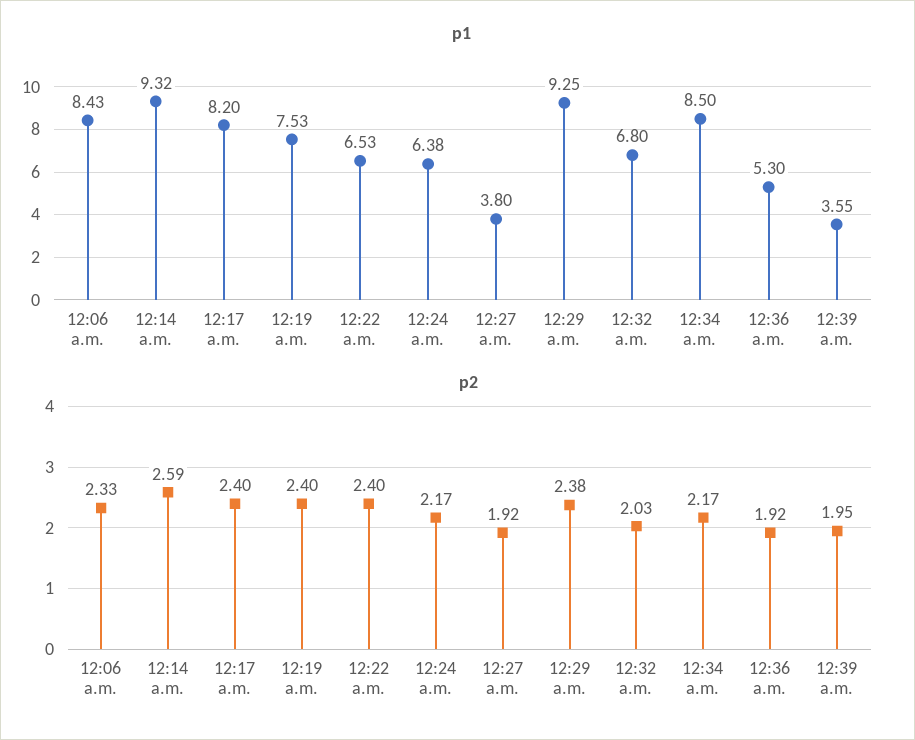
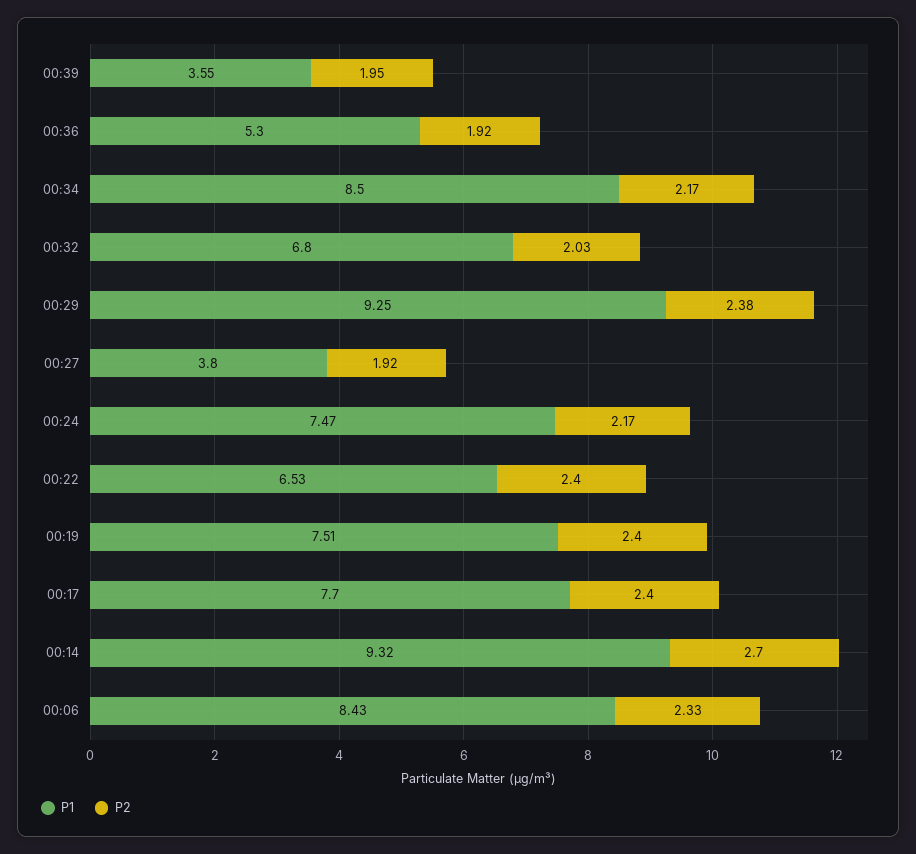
p1, 12:17 a.m.: 8.2 -> 7.7
p1, 12:19 a.m.: 7.53 -> 7.51
p1, 12:24 a.m.: 6.38 -> 7.47
p2, 12:14 a.m.: 2.59 -> 2.7

